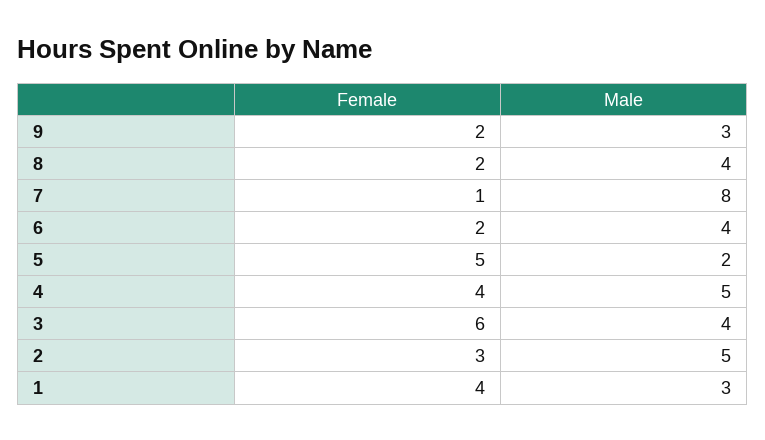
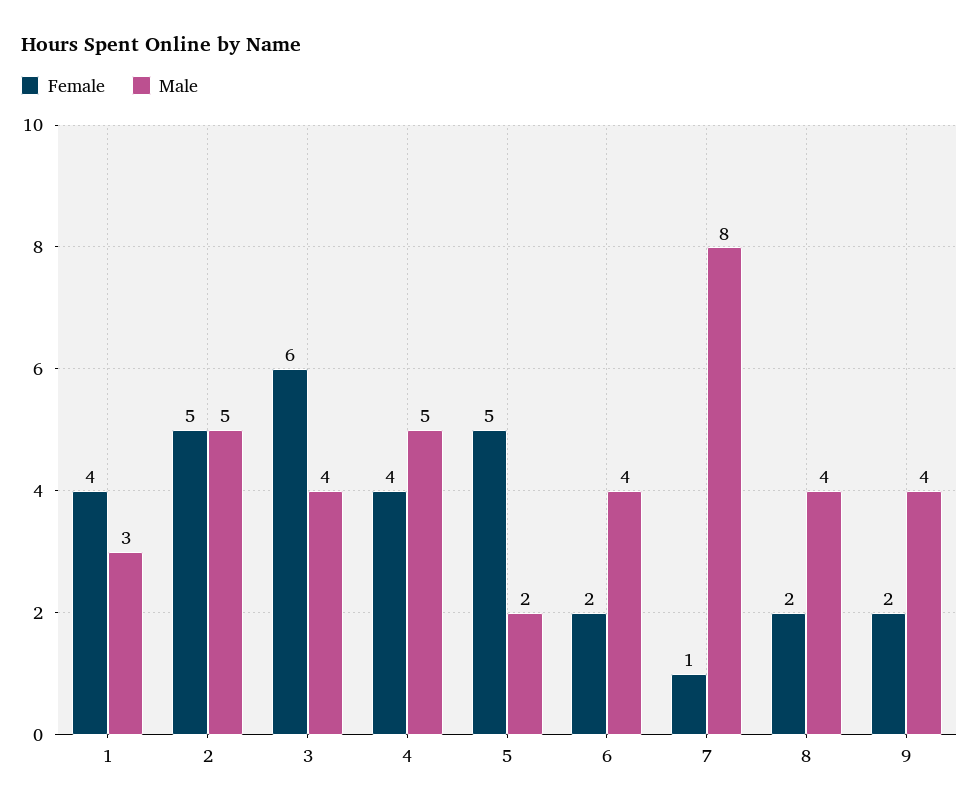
Male, 9: 3 -> 4
Female, 2: 3 -> 5

